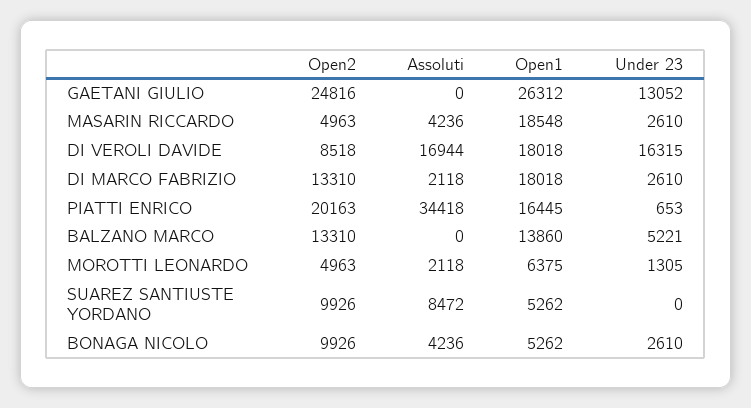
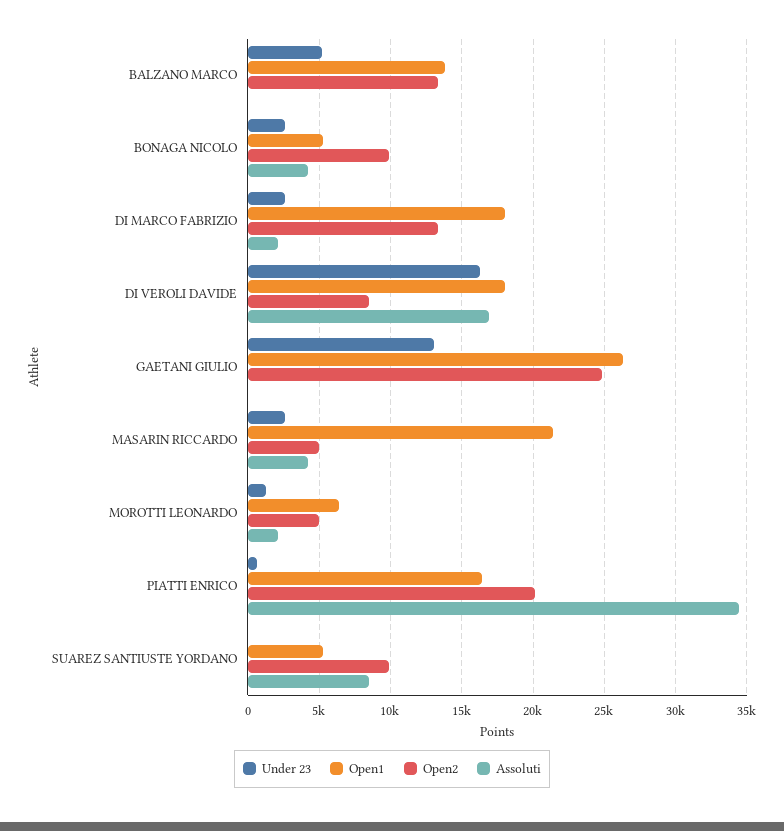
Open1, MASARIN RICCARDO: 18548 -> 21500

